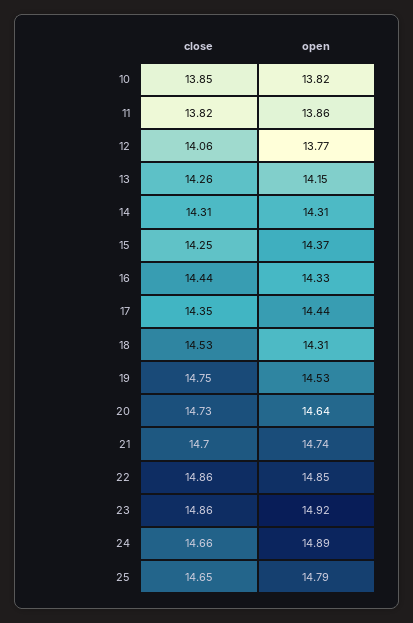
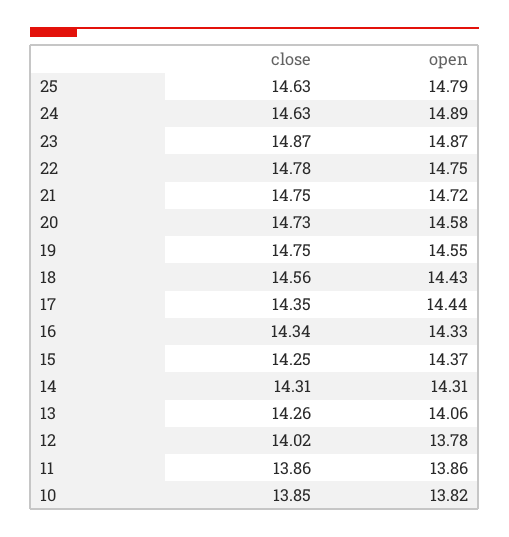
close, 11: 13.82 -> 13.86
close, 12: 14.06 -> 14.02
open, 12: 13.77 -> 13.78
open, 13: 14.15 -> 14.06
close, 16: 14.44 -> 14.34
close, 18: 14.53 -> 14.56
open, 18: 14.31 -> 14.43
open, 19: 14.53 -> 14.55
open, 20: 14.64 -> 14.58
close, 21: 14.7 -> 14.75
open, 21: 14.74 -> 14.72
close, 22: 14.86 -> 14.78
open, 22: 14.85 -> 14.75
close, 23: 14.86 -> 14.87
open, 23: 14.92 -> 14.87
close, 24: 14.66 -> 14.63
close, 25: 14.65 -> 14.63

